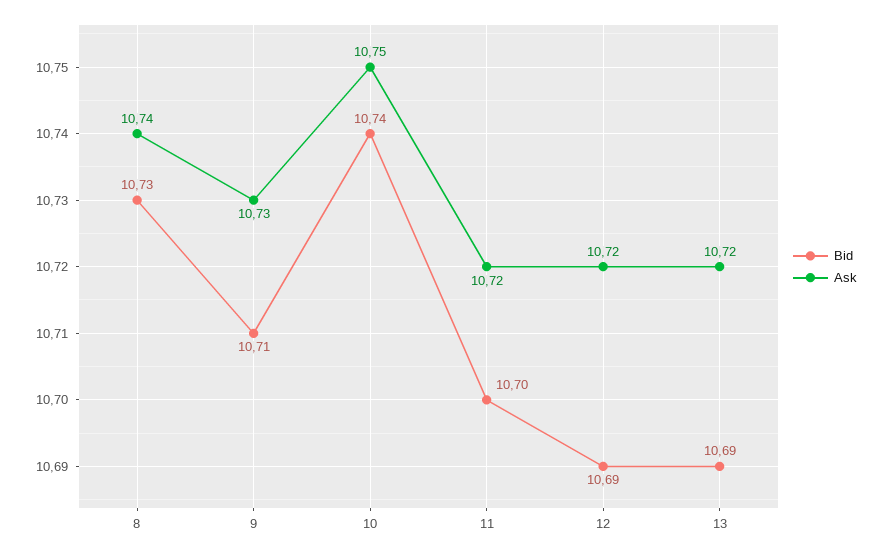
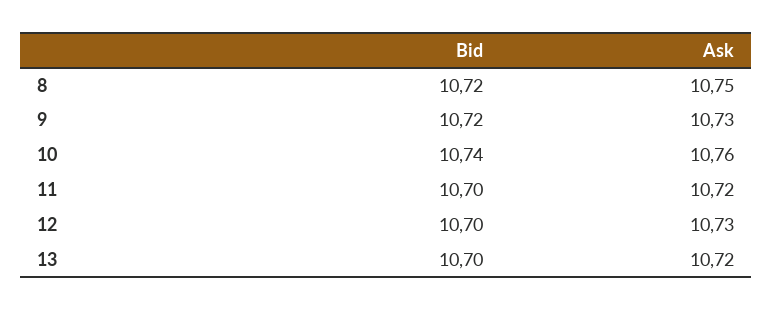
Bid, 8: 10.73 -> 10.72
Ask, 8: 10.74 -> 10.75
Bid, 9: 10.71 -> 10.72
Ask, 10: 10.75 -> 10.76
Bid, 12: 10.69 -> 10.7
Ask, 12: 10.72 -> 10.73
Bid, 13: 10.69 -> 10.7

